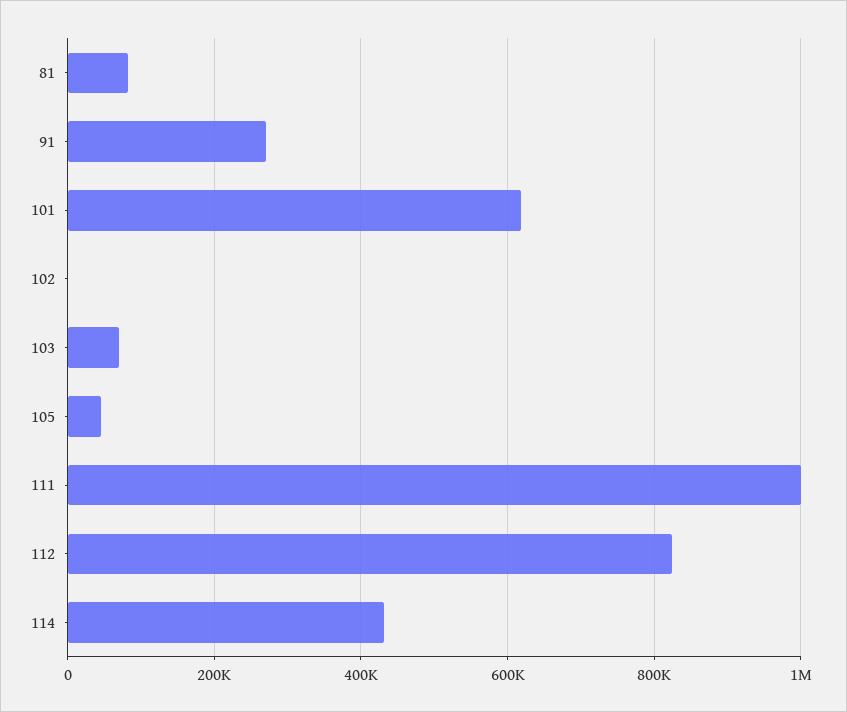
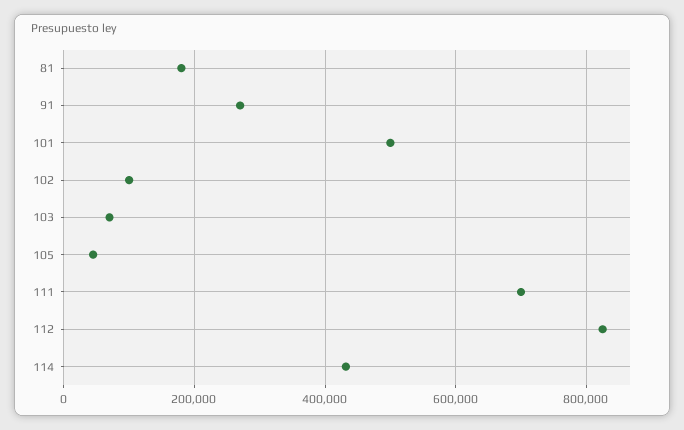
81: 80000 -> 180000
101: 620000 -> 500000
102: 0 -> 100000
111: 1000000 -> 700000

